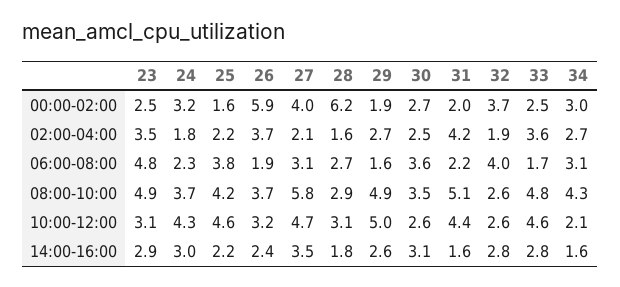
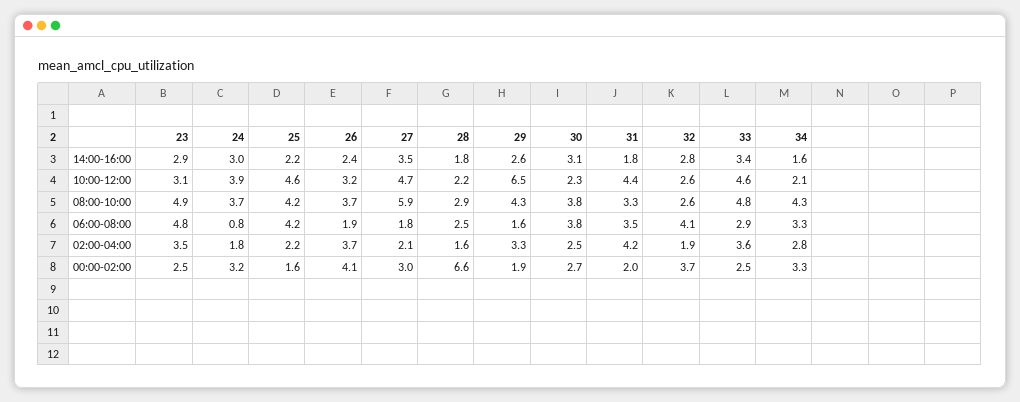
26, 00:00-02:00: 5.9 -> 4.1
27, 00:00-02:00: 4 -> 3
28, 00:00-02:00: 6.2 -> 6.6
34, 00:00-02:00: 3 -> 3.3
29, 02:00-04:00: 2.7 -> 3.3
34, 02:00-04:00: 2.7 -> 2.8
24, 06:00-08:00: 2.3 -> 0.8
25, 06:00-08:00: 3.8 -> 4.2
27, 06:00-08:00: 3.1 -> 1.8
28, 06:00-08:00: 2.7 -> 2.5
30, 06:00-08:00: 3.6 -> 3.8
31, 06:00-08:00: 2.2 -> 3.5
32, 06:00-08:00: 4 -> 4.1
33, 06:00-08:00: 1.7 -> 2.9
34, 06:00-08:00: 3.1 -> 3.3
27, 08:00-10:00: 5.8 -> 5.9
29, 08:00-10:00: 4.9 -> 4.3
30, 08:00-10:00: 3.5 -> 3.8
31, 08:00-10:00: 5.1 -> 3.3
24, 10:00-12:00: 4.3 -> 3.9
28, 10:00-12:00: 3.1 -> 2.2
29, 10:00-12:00: 5 -> 6.5
30, 10:00-12:00: 2.6 -> 2.3
31, 14:00-16:00: 1.6 -> 1.8
33, 14:00-16:00: 2.8 -> 3.4

